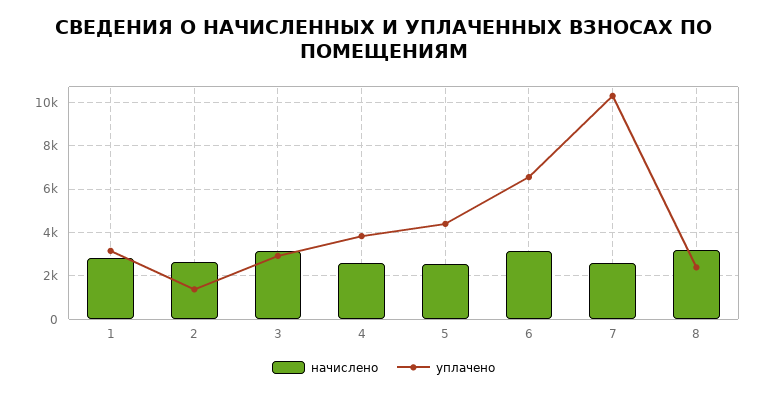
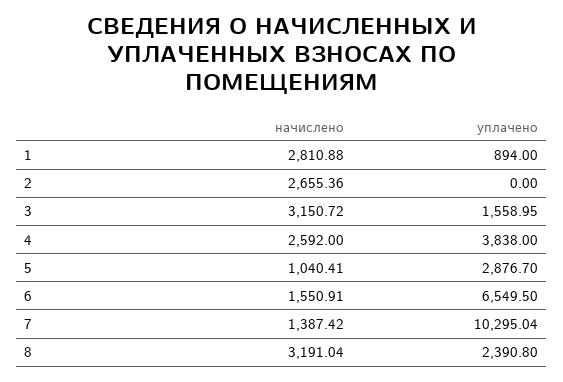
уплачено, 1: 3000 -> 894
уплачено, 2: 1500 -> 0
уплачено, 3: 3000 -> 1558.95
начислено, 5: 2500 -> 1040.41
уплачено, 5: 4500 -> 2876.7
начислено, 6: 3000 -> 1550.91
начислено, 7: 2500 -> 1387.42

